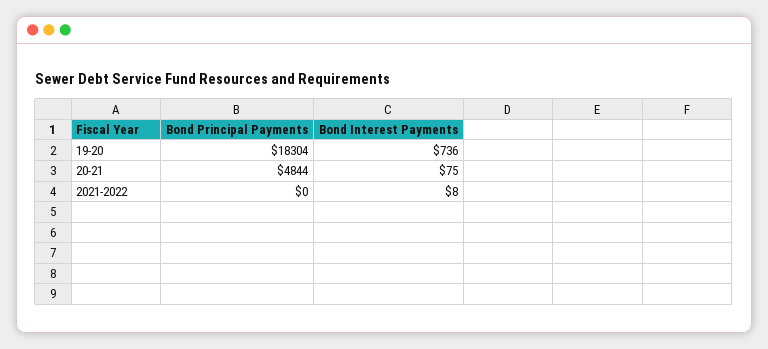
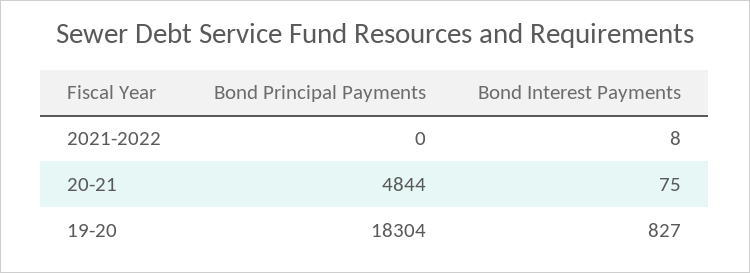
Bond Interest Payments, 19-20: 736 -> 827

